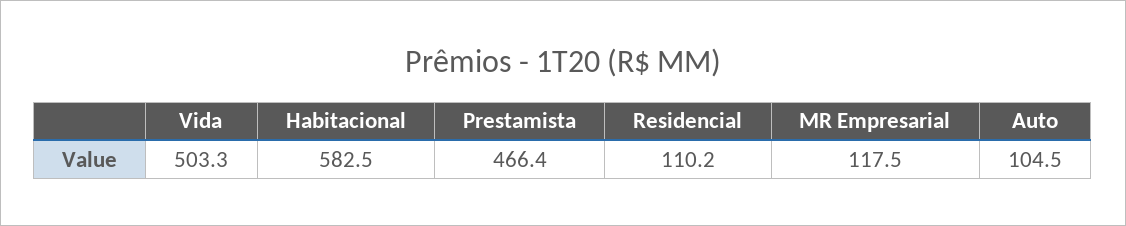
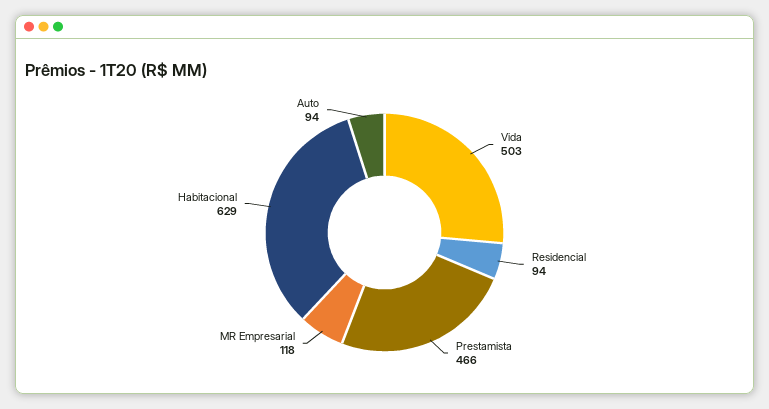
Habitacional: 582.5 -> 629
Residencial: 110.2 -> 94
Auto: 104.5 -> 94

